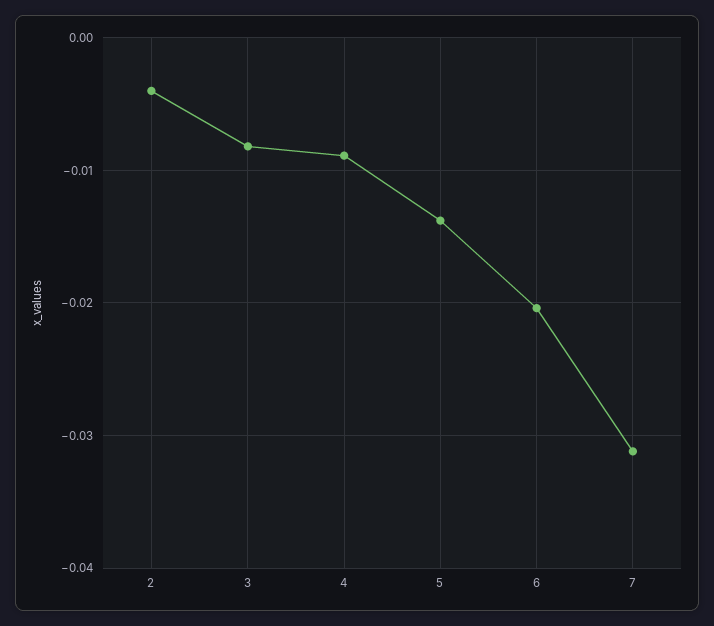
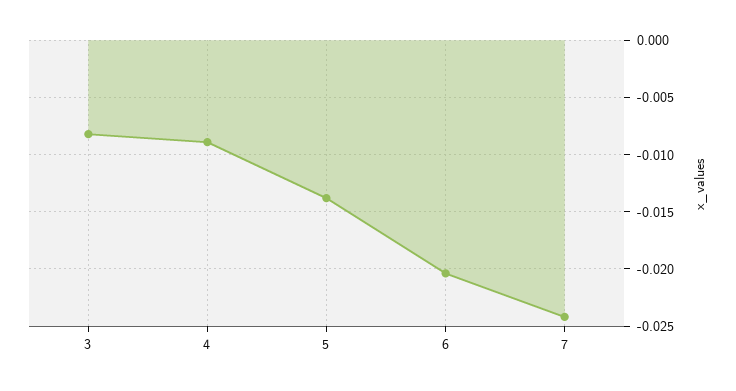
2: -0.004 -> none
7: -0.031 -> -0.024

